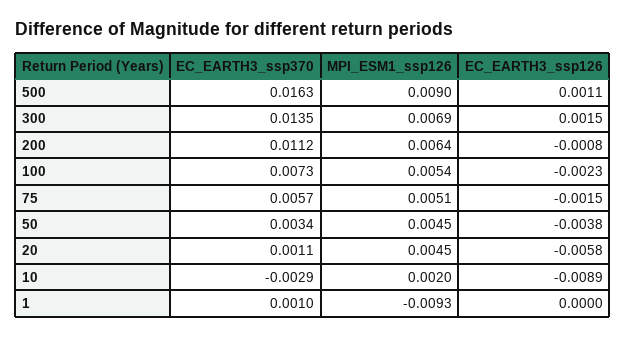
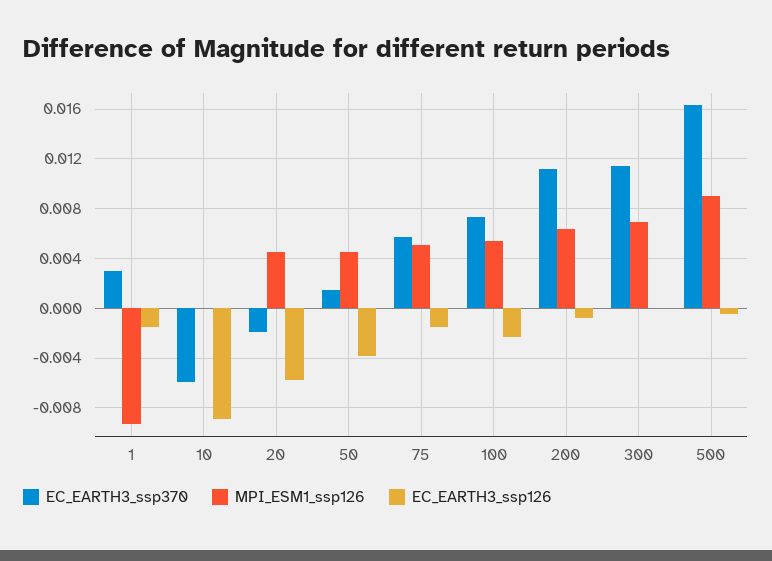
EC_EARTH3_ssp126, 500: 0.0011 -> -0.0005
EC_EARTH3_ssp370, 300: 0.0135 -> 0.0115
EC_EARTH3_ssp126, 300: 0.0015 -> 0
EC_EARTH3_ssp370, 50: 0.0034 -> 0.0015
EC_EARTH3_ssp370, 20: 0.0011 -> -0.002
EC_EARTH3_ssp370, 10: -0.0029 -> -0.006
MPI_ESM1_ssp126, 10: 0.002 -> 0
EC_EARTH3_ssp370, 1: 0.001 -> 0.003
EC_EARTH3_ssp126, 1: 0 -> -0.0015

